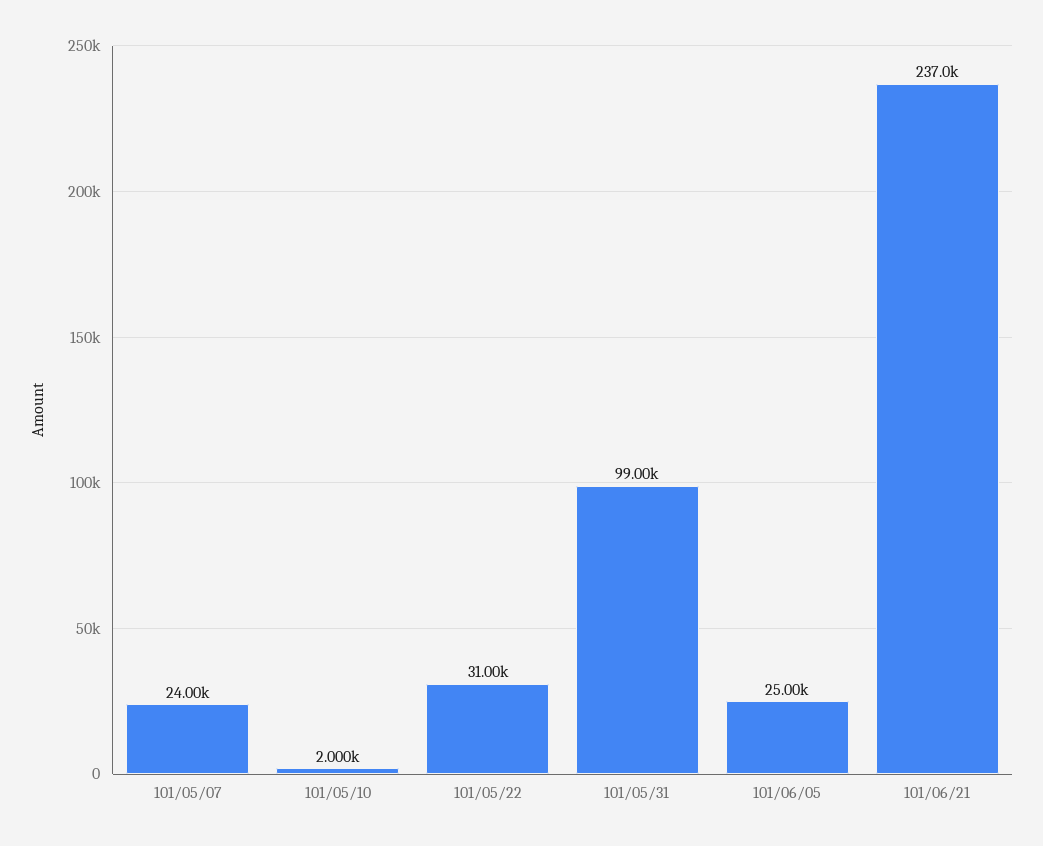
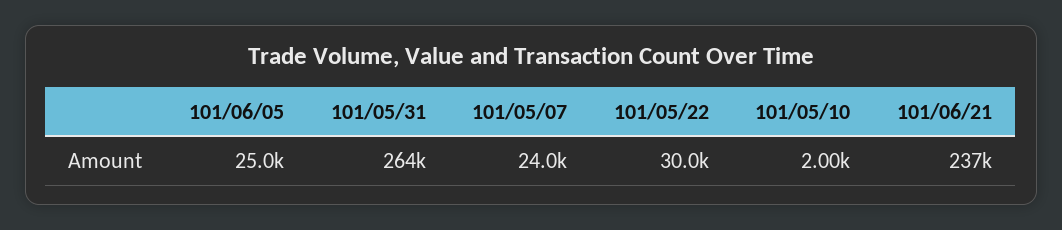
101/05/22: 31000 -> 30000
101/05/31: 99000 -> 264000

